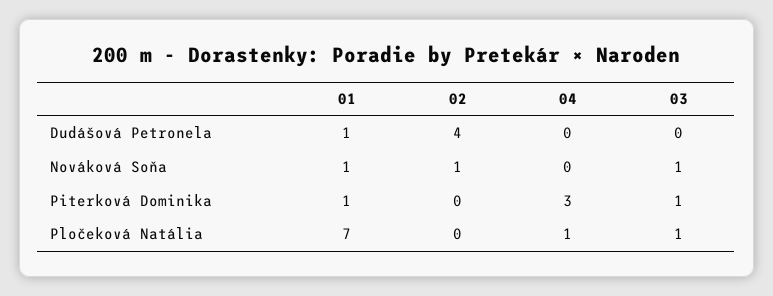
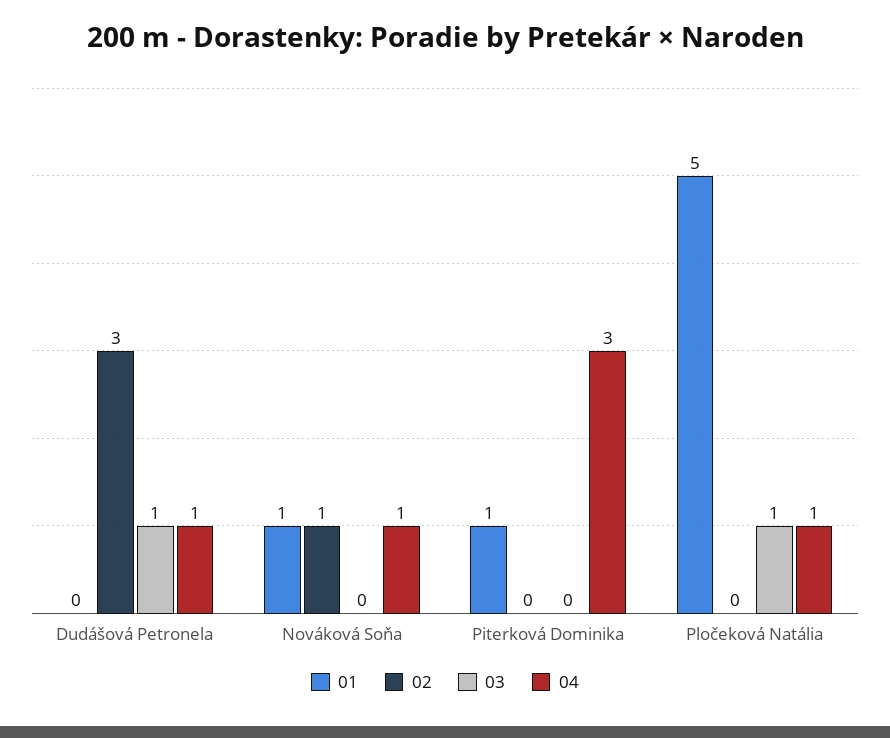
01, Dudášová Petronela: 1 -> 0
02, Dudášová Petronela: 4 -> 3
04, Dudášová Petronela: 0 -> 1
03, Dudášová Petronela: 0 -> 1
04, Nováková Soňa: 0 -> 1
03, Nováková Soňa: 1 -> 0
03, Piterková Dominika: 1 -> 0
01, Pločeková Natália: 7 -> 5

